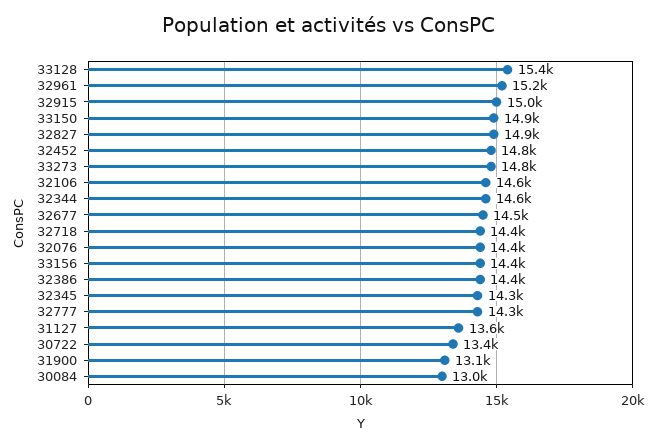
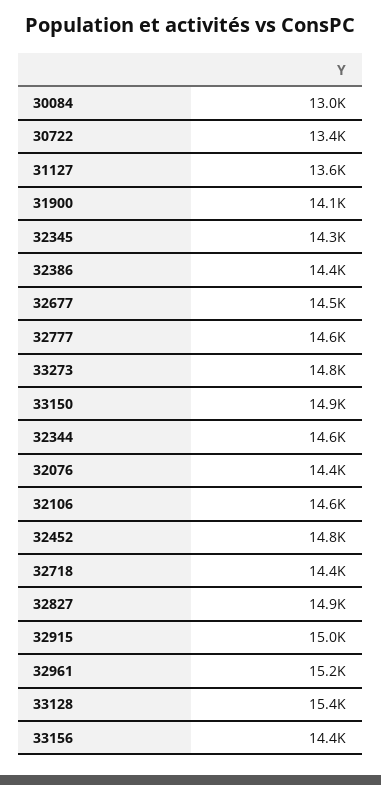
32777: 14300 -> 14600
31900: 13100 -> 14100

